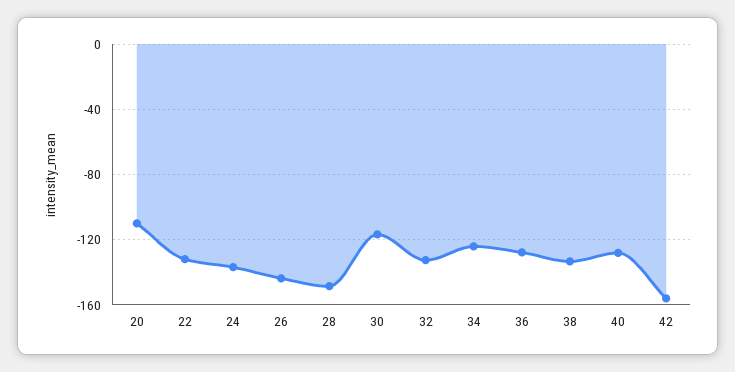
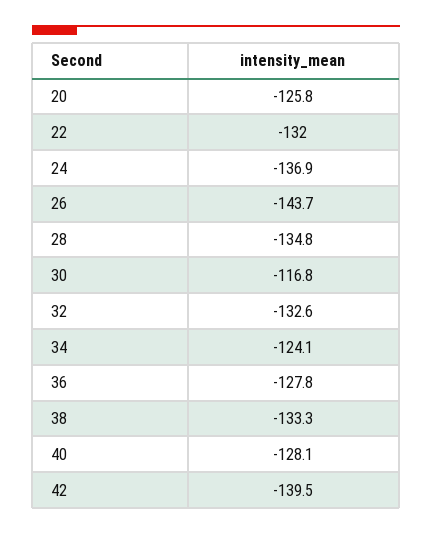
20: -110 -> -125.8
28: -150 -> -134.8
42: -155 -> -139.5

